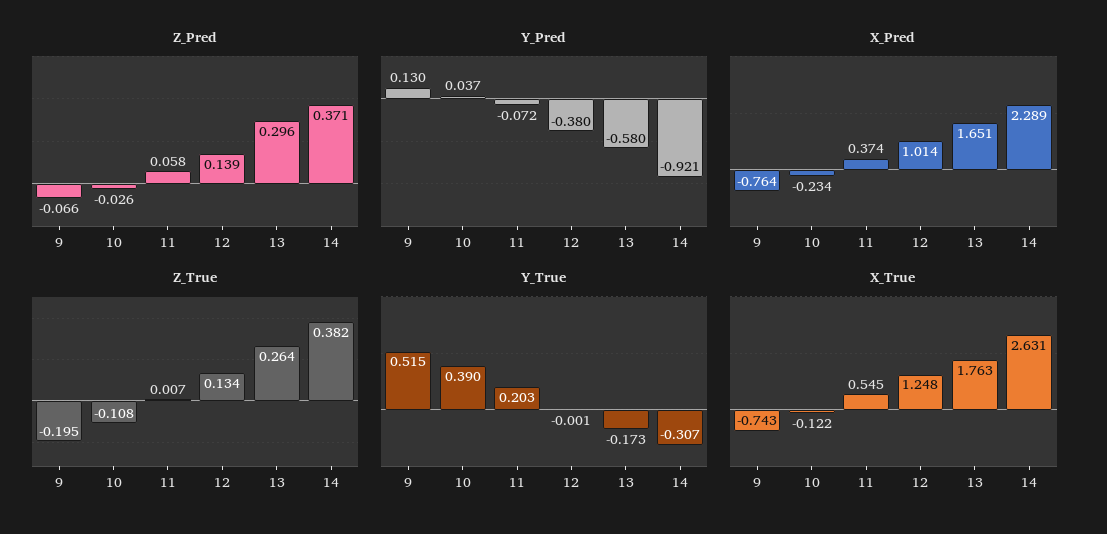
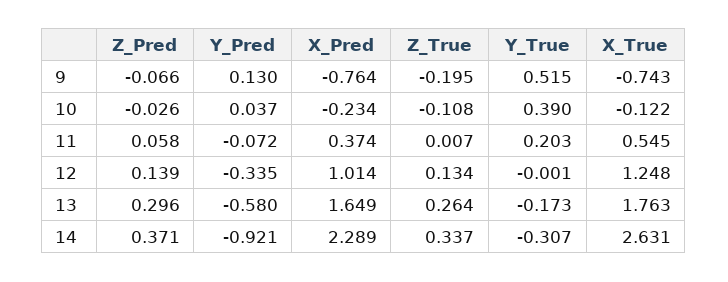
Y_Pred, 12: -0.38 -> -0.335
X_Pred, 13: 1.651 -> 1.649
Z_True, 14: 0.382 -> 0.337

